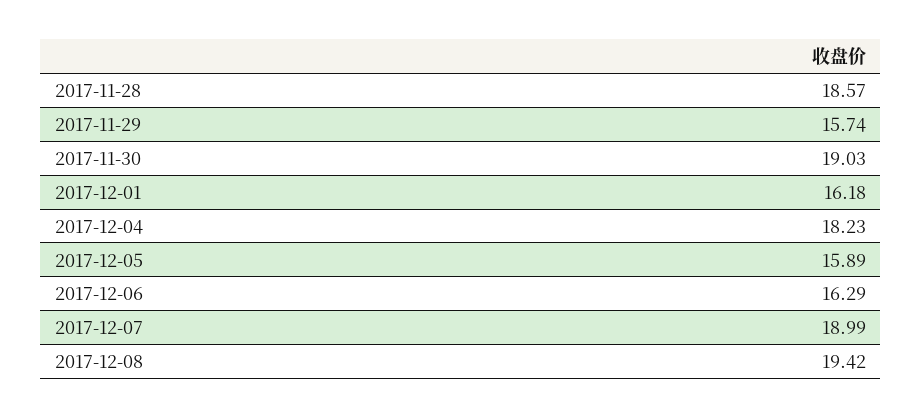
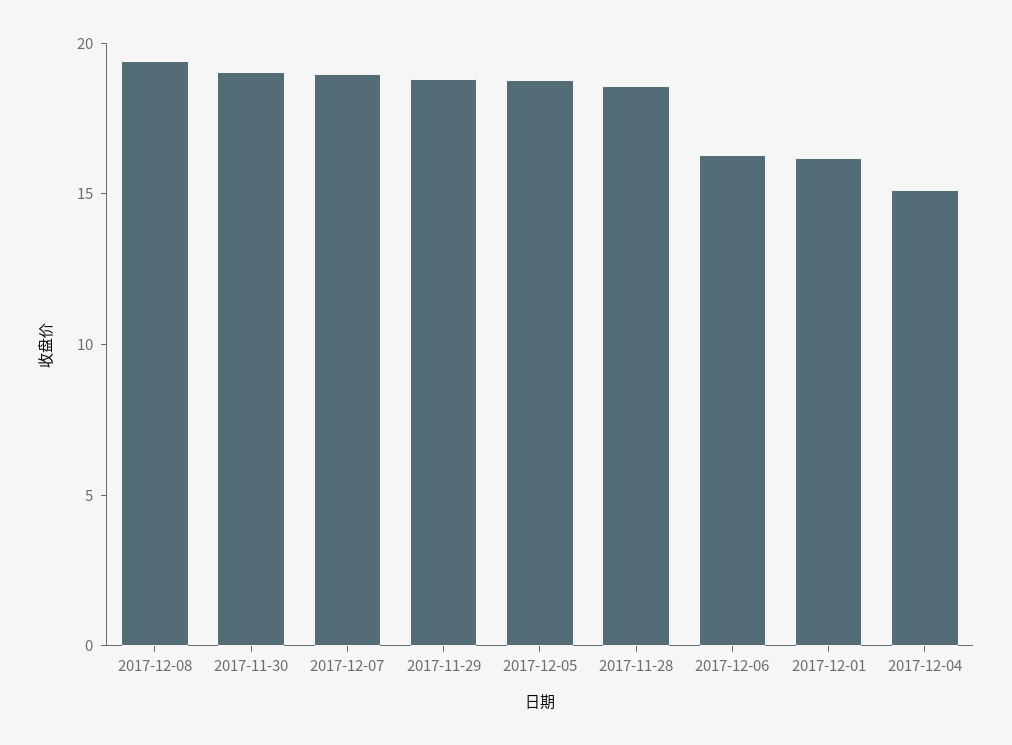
2017-11-29: 15.74 -> 19
2017-12-04: 18.23 -> 15
2017-12-05: 15.89 -> 19

